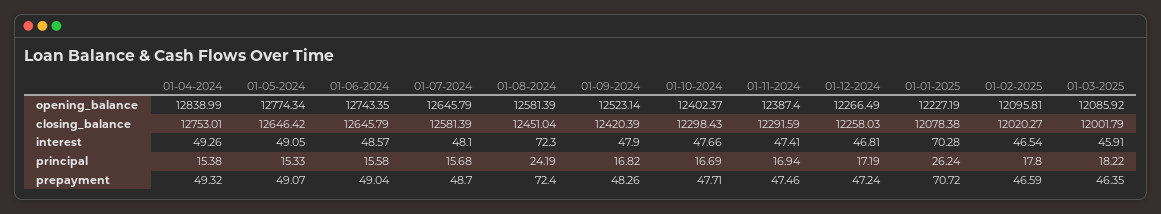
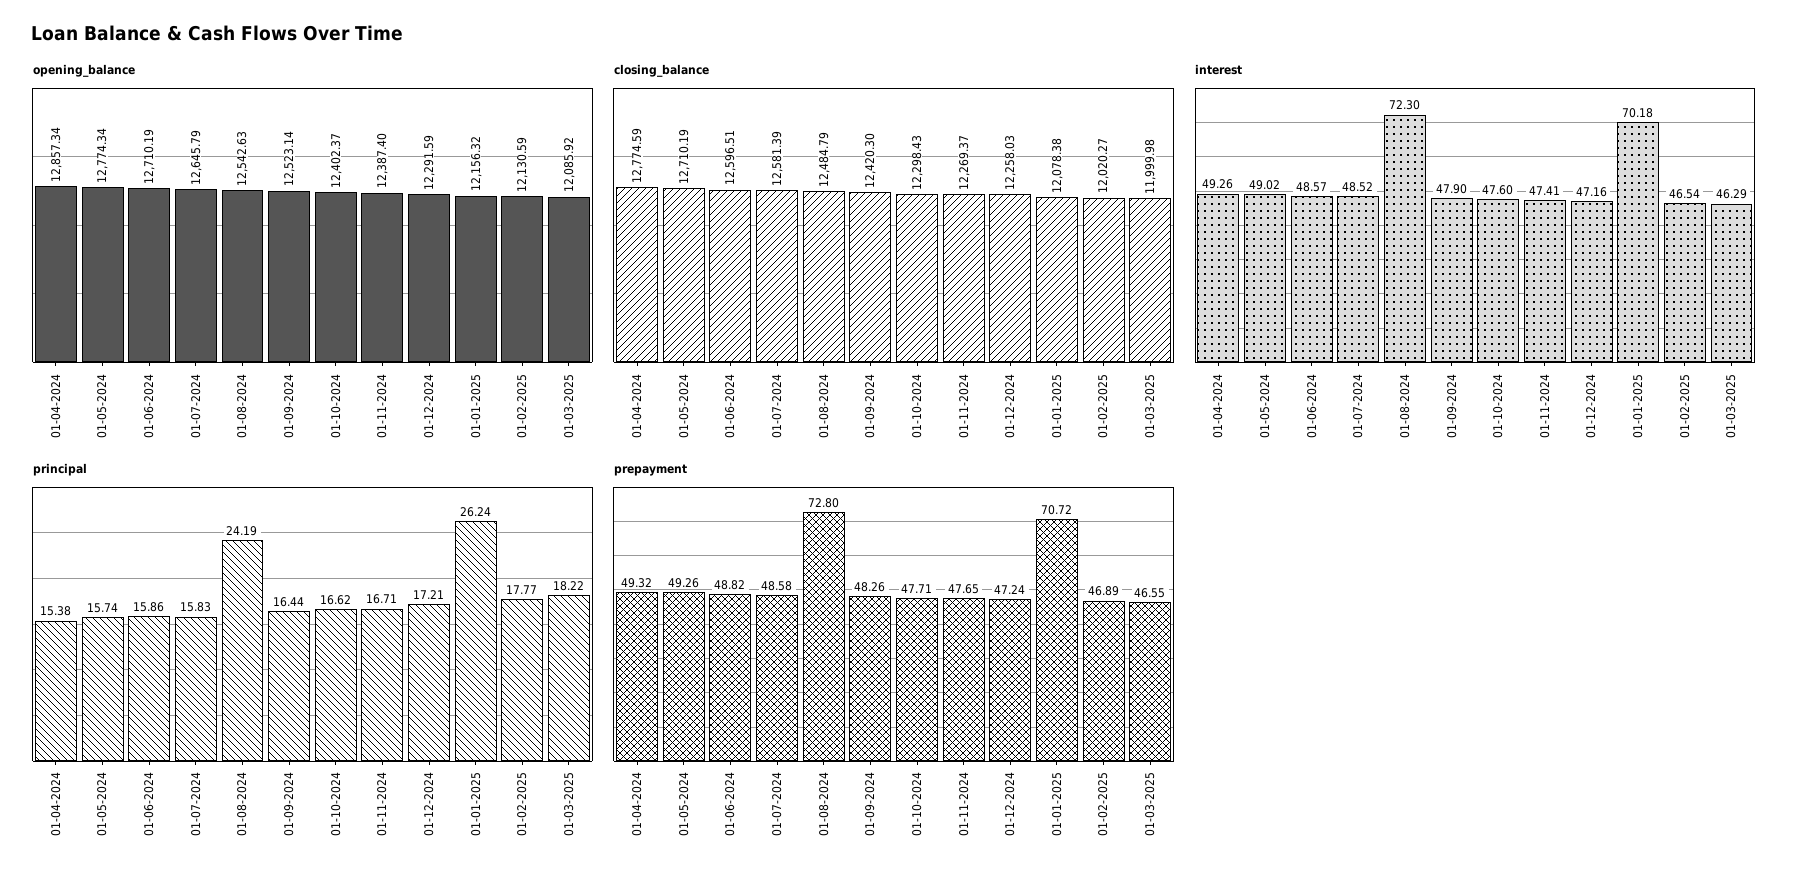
opening_balance, 01-04-2024: 12838.99 -> 12857.34
opening_balance, 01-06-2024: 12743.35 -> 12710.19
opening_balance, 01-08-2024: 12581.39 -> 12542.63
opening_balance, 01-12-2024: 12266.49 -> 12291.59
opening_balance, 01-01-2025: 12227.19 -> 12156.32
opening_balance, 01-02-2025: 12095.81 -> 12130.59
closing_balance, 01-04-2024: 12753.01 -> 12774.59
closing_balance, 01-05-2024: 12646.42 -> 12710.19
closing_balance, 01-06-2024: 12645.79 -> 12596.51
closing_balance, 01-08-2024: 12451.04 -> 12484.79
closing_balance, 01-09-2024: 12420.39 -> 12420.3
closing_balance, 01-11-2024: 12291.59 -> 12269.37
closing_balance, 01-03-2025: 12001.79 -> 11999.98
interest, 01-05-2024: 49.05 -> 49.02
interest, 01-07-2024: 48.1 -> 48.52
interest, 01-10-2024: 47.66 -> 47.6
interest, 01-12-2024: 46.81 -> 47.16
interest, 01-01-2025: 70.28 -> 70.18
interest, 01-03-2025: 45.91 -> 46.29
principal, 01-05-2024: 15.33 -> 15.74
principal, 01-06-2024: 15.58 -> 15.86
principal, 01-07-2024: 15.68 -> 15.83
principal, 01-09-2024: 16.82 -> 16.44
principal, 01-10-2024: 16.69 -> 16.62
principal, 01-11-2024: 16.94 -> 16.71
principal, 01-12-2024: 17.19 -> 17.21
principal, 01-02-2025: 17.8 -> 17.77
prepayment, 01-05-2024: 49.07 -> 49.26
prepayment, 01-06-2024: 49.04 -> 48.82
prepayment, 01-07-2024: 48.7 -> 48.58
prepayment, 01-08-2024: 72.4 -> 72.8
prepayment, 01-11-2024: 47.46 -> 47.65
prepayment, 01-02-2025: 46.59 -> 46.89
prepayment, 01-03-2025: 46.35 -> 46.55

